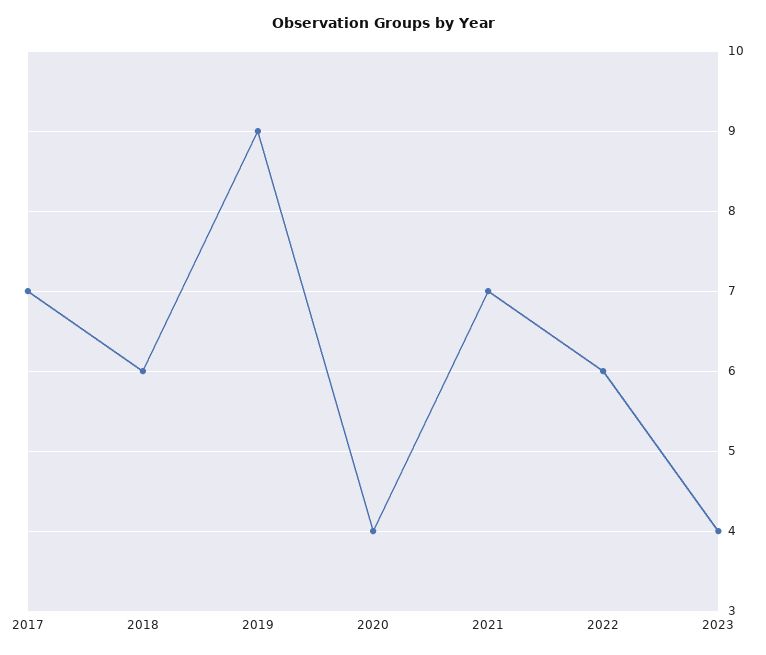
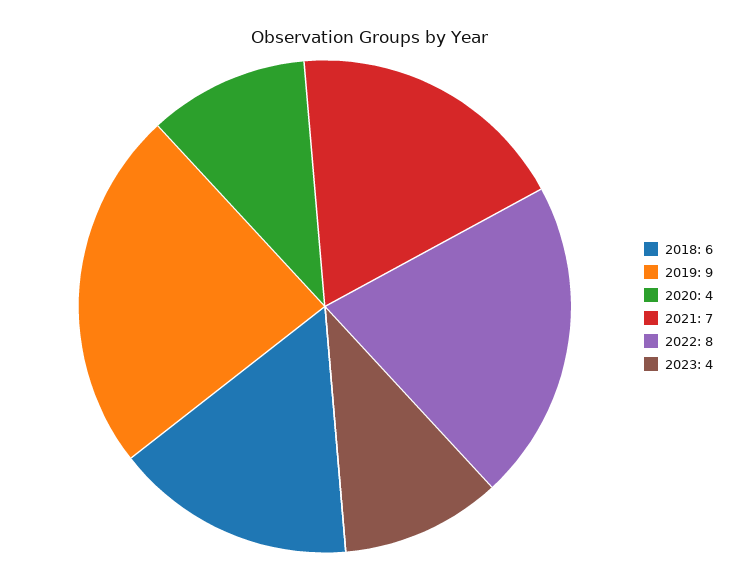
2017: 7 -> none
2022: 6 -> 8

